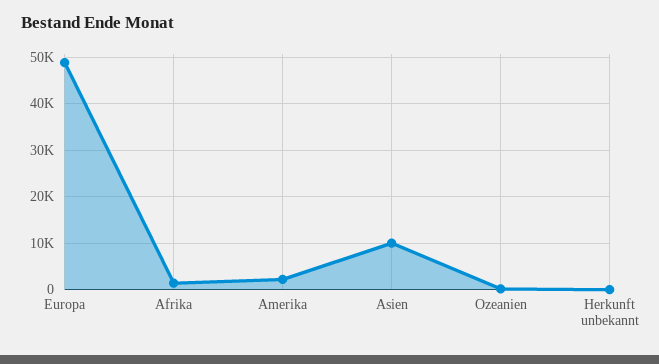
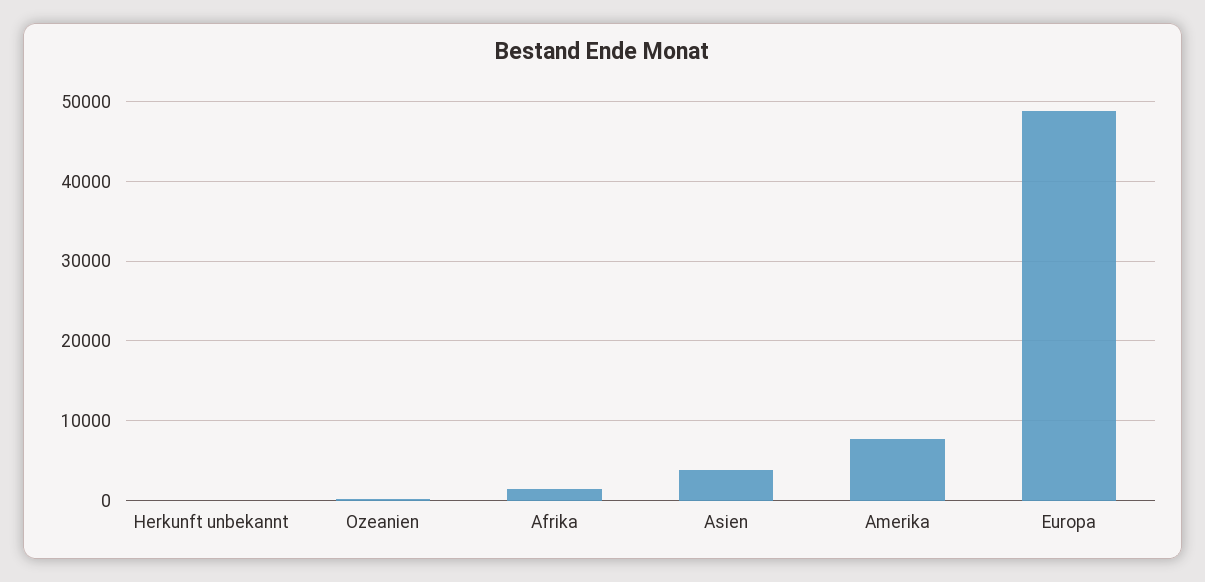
Amerika: 2000 -> 8000
Asien: 10000 -> 4000

